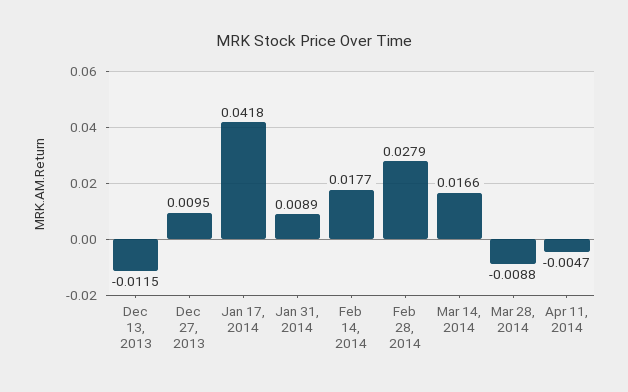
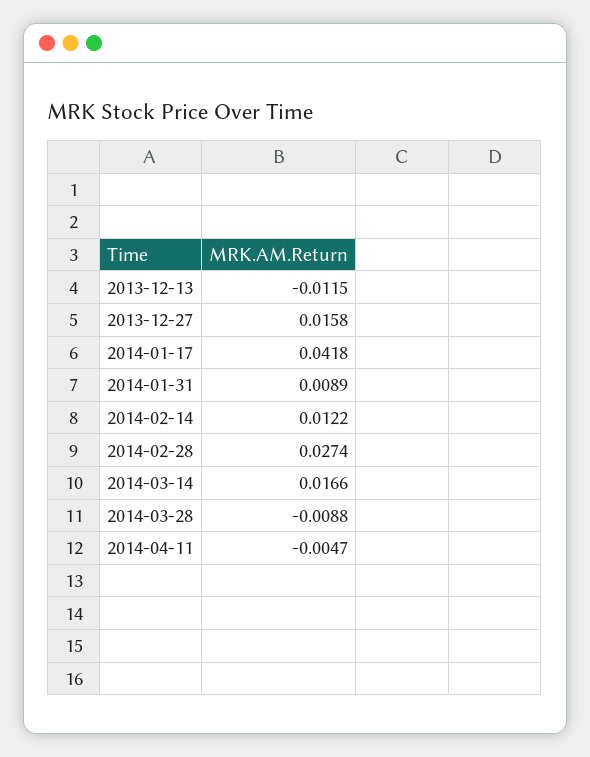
Dec 27, 2013: 0.0095 -> 0.0158
Feb 14, 2014: 0.0177 -> 0.0122
Feb 28, 2014: 0.0279 -> 0.0274

